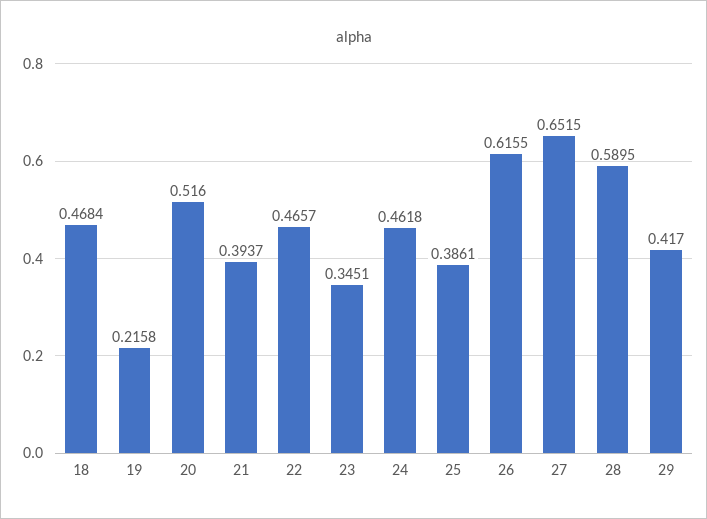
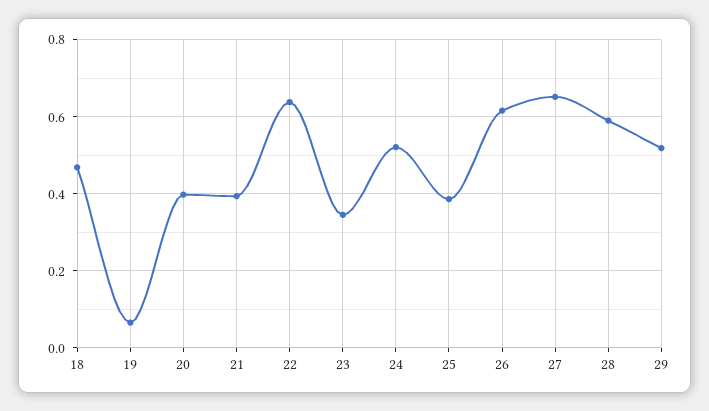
19: 0.2158 -> 0.06
20: 0.516 -> 0.4
22: 0.4657 -> 0.64
24: 0.4618 -> 0.52
29: 0.417 -> 0.52

